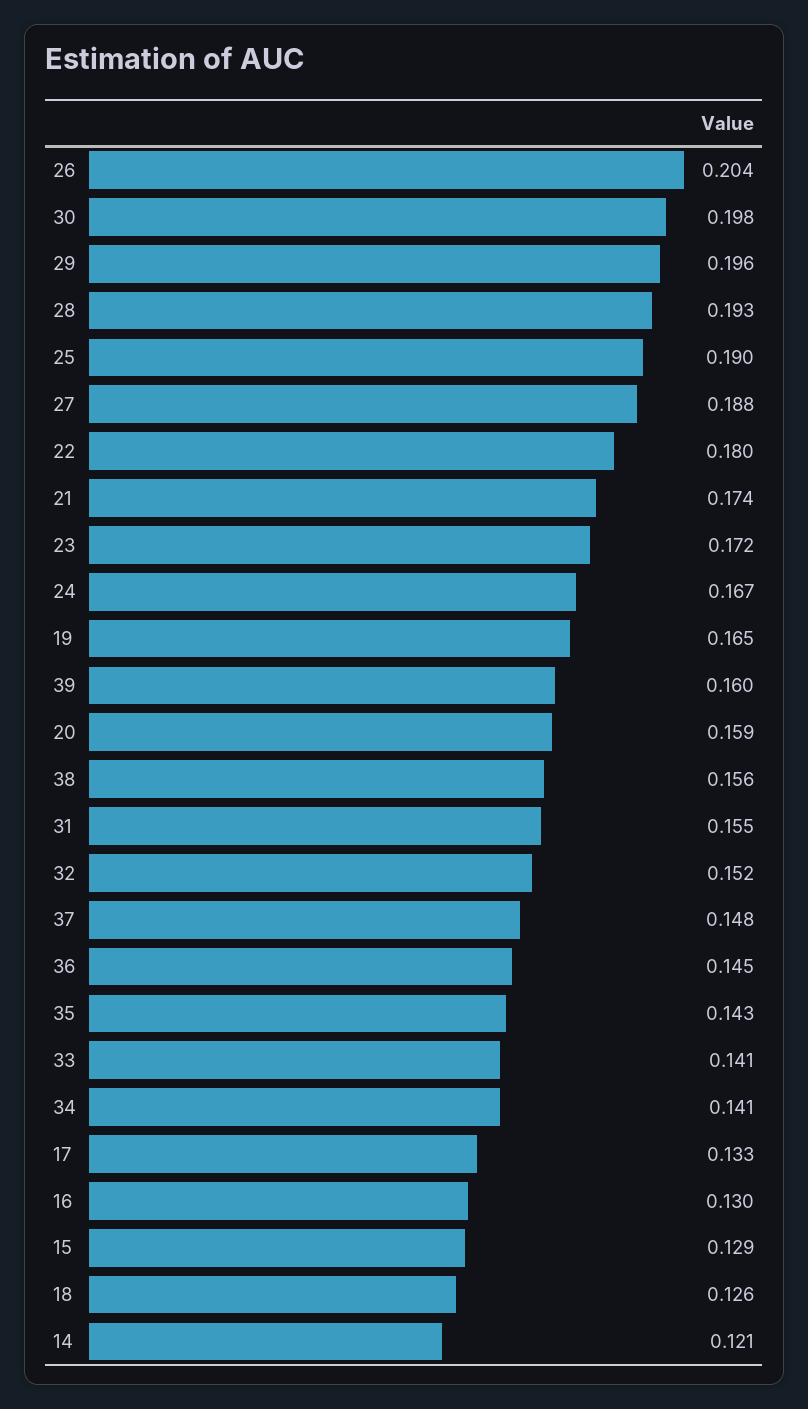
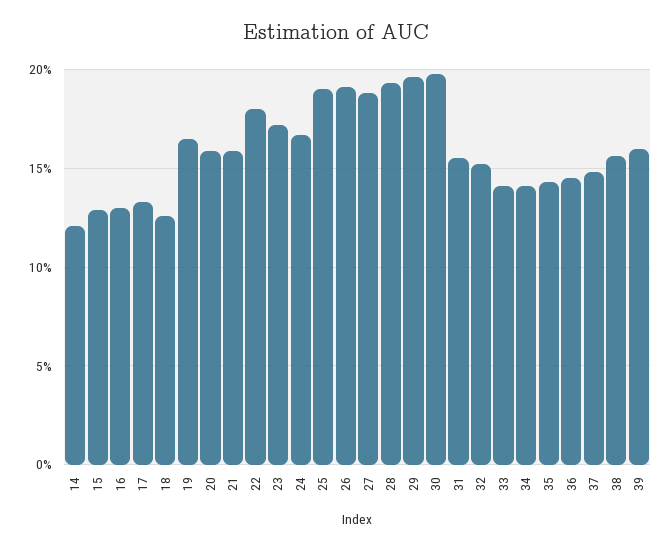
26: 0.204 -> 0.19
21: 0.174 -> 0.16

